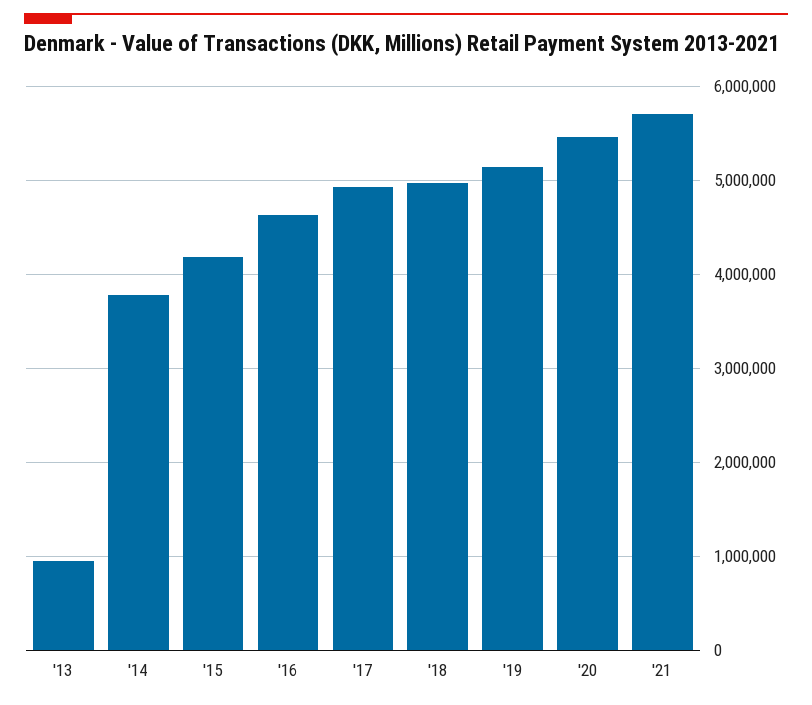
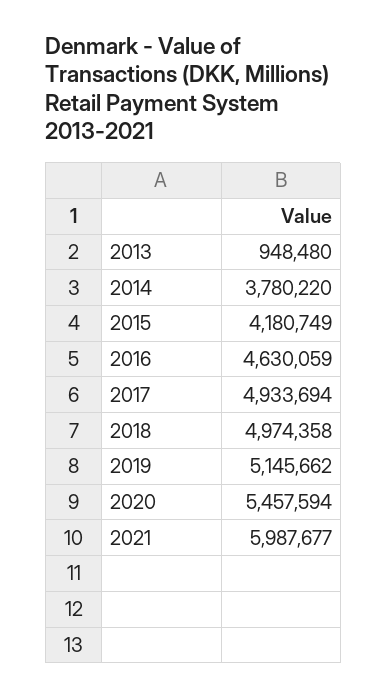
'21: 5700000 -> 5987677

